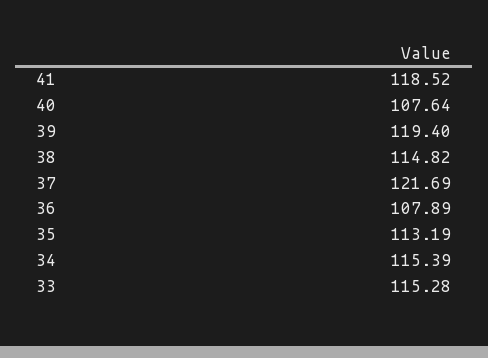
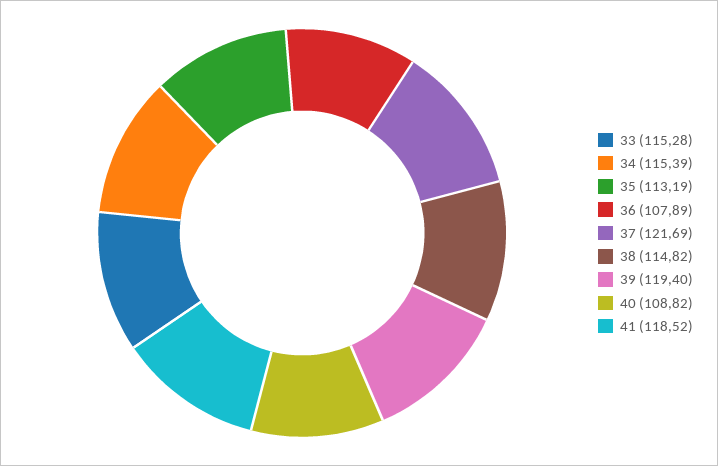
40: 107.64 -> 108.82

